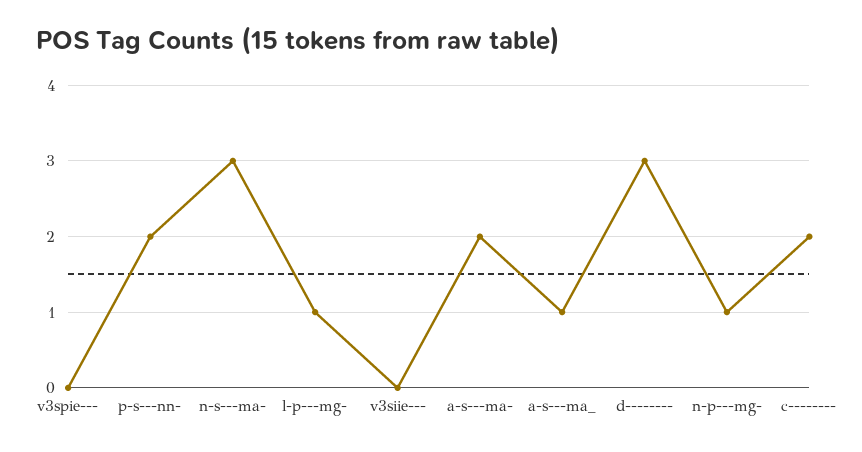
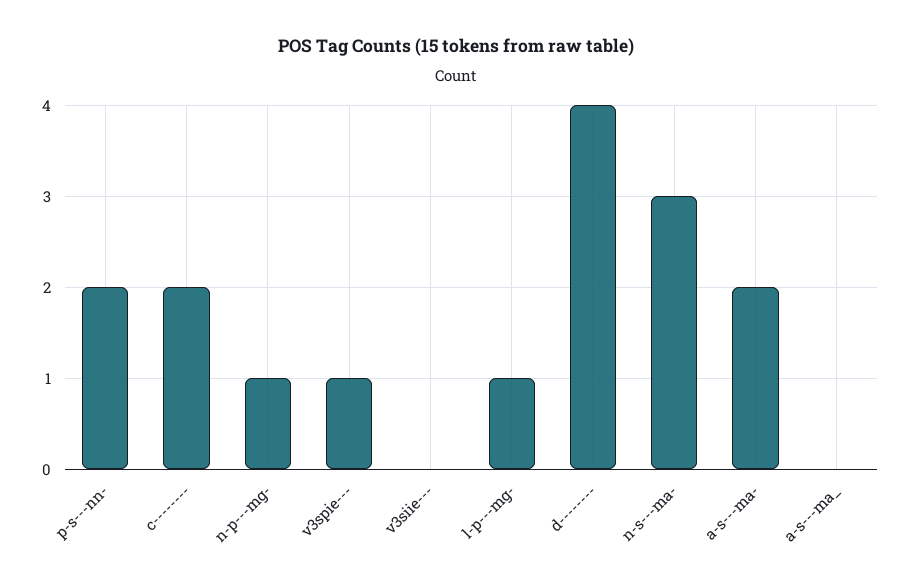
v3spie---: 0 -> 1
a-s---ma_: 1 -> 0
d--------: 3 -> 4

